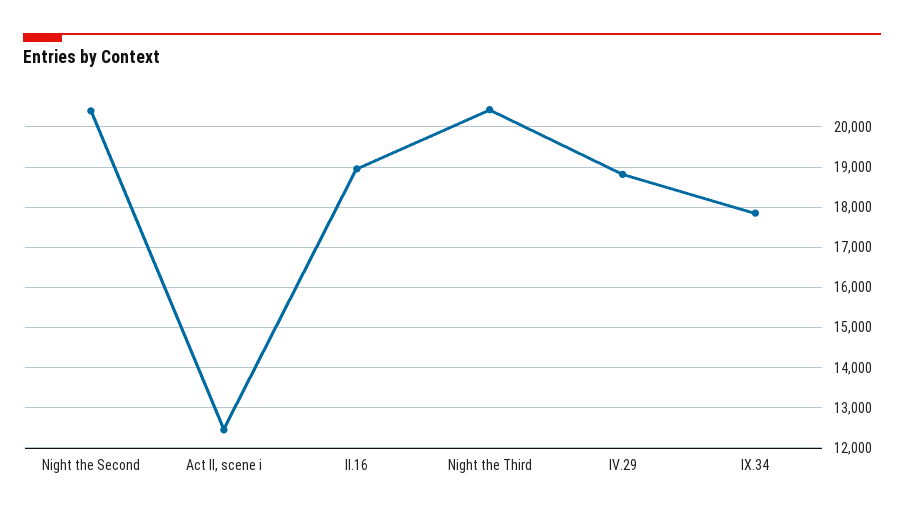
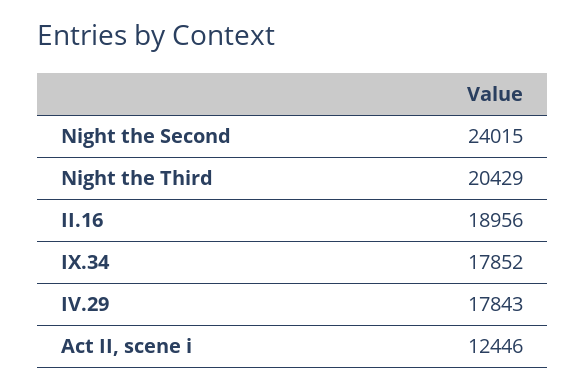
Night the Second: 20400 -> 24015
IV.29: 18800 -> 17843

